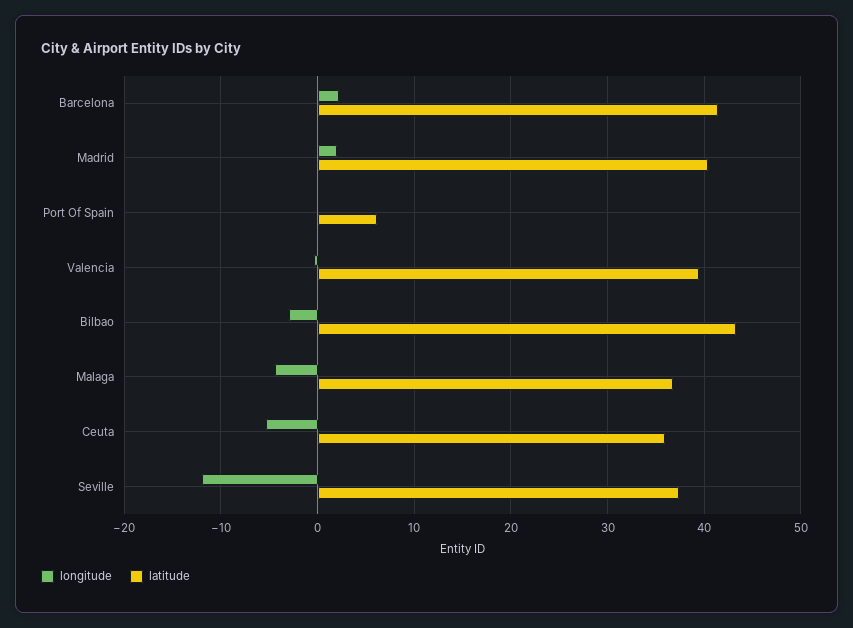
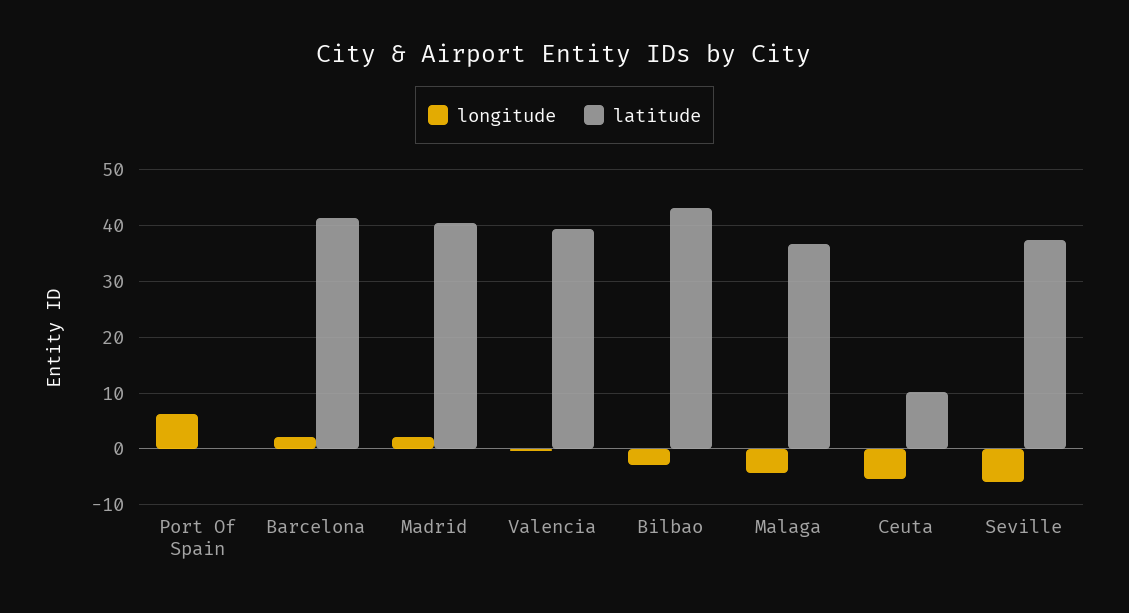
longitude, Port Of Spain: 0 -> 6
latitude, Port Of Spain: 6 -> 0
latitude, Ceuta: 36 -> 10
longitude, Seville: -12 -> -6

